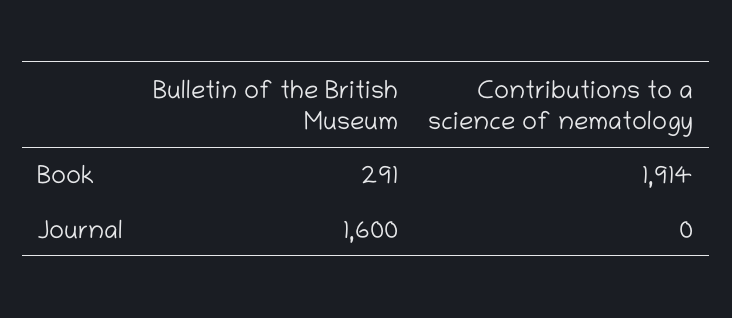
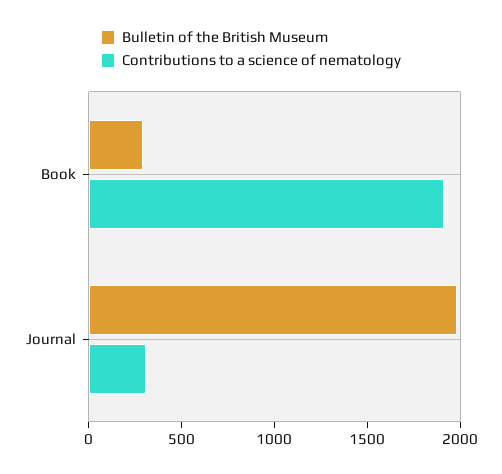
Bulletin of the British Museum, Journal: 1600 -> 2000
Contributions to a science of nematology, Journal: 0 -> 300

